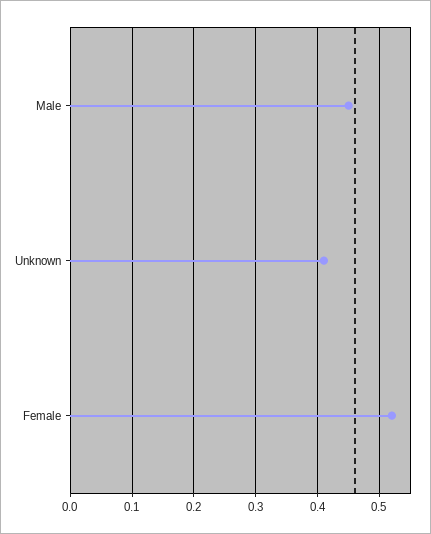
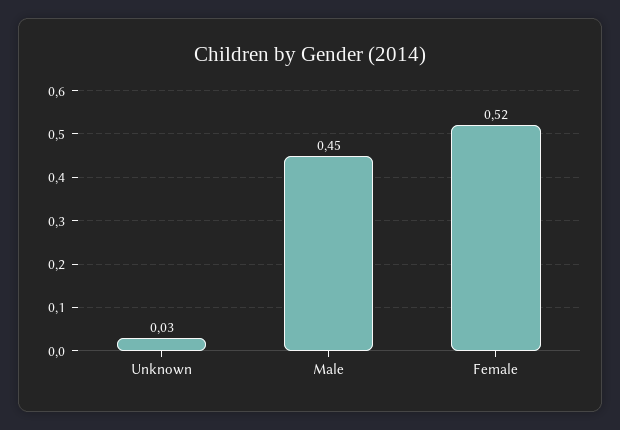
Unknown: 0.41 -> 0.03

